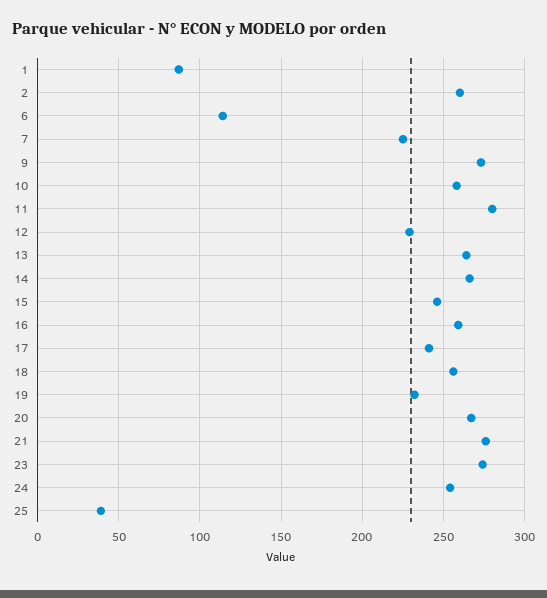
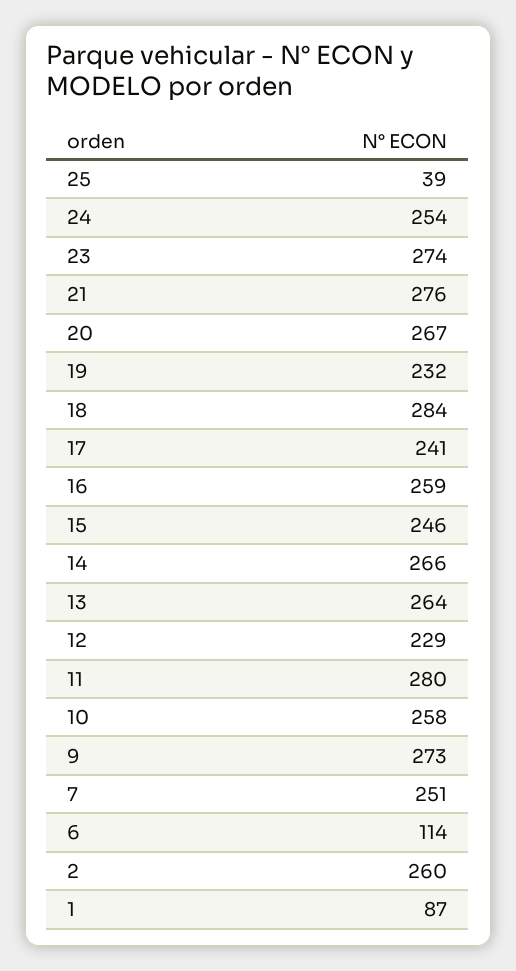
7: 225 -> 251
18: 255 -> 284

